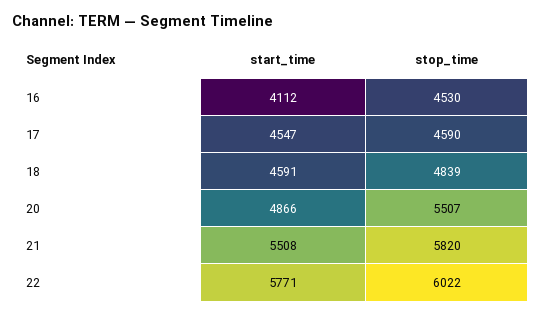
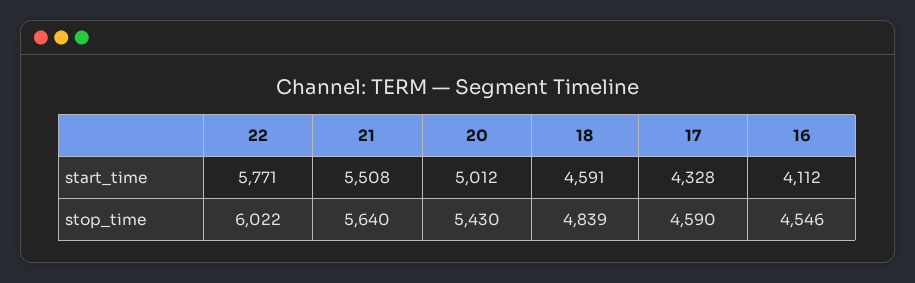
stop_time, 16: 4530 -> 4546
start_time, 17: 4547 -> 4328
start_time, 20: 4866 -> 5012
stop_time, 20: 5507 -> 5430
stop_time, 21: 5820 -> 5640

